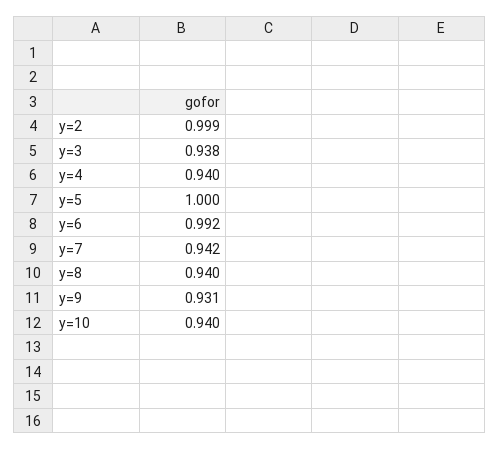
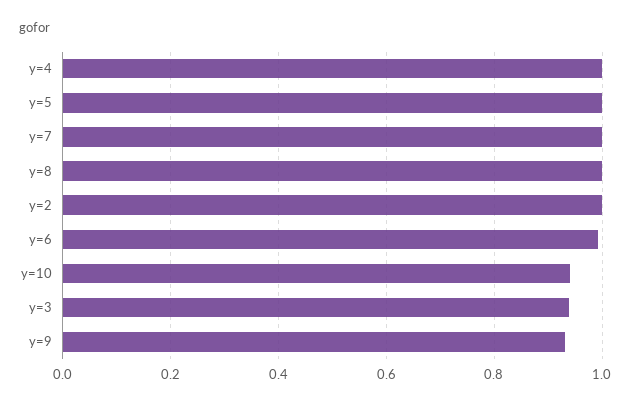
y=4: 0.94 -> 1
y=7: 0.942 -> 1
y=8: 0.94 -> 1

